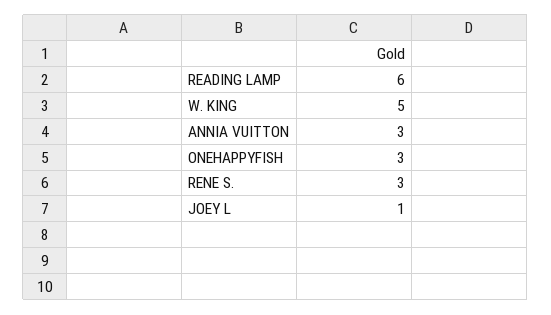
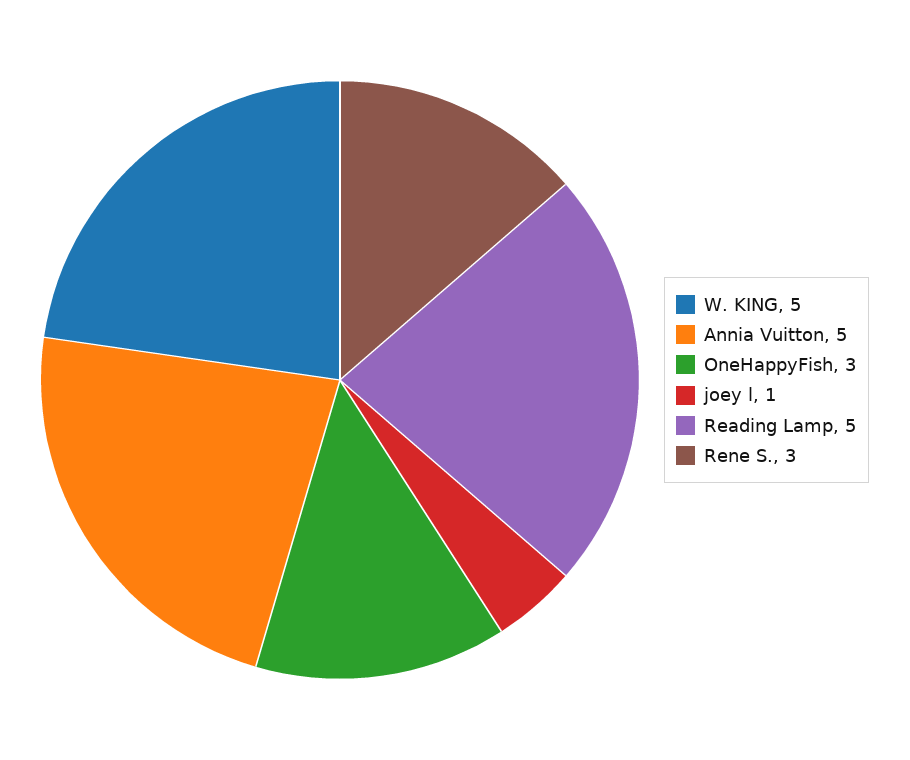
READING LAMP: 6 -> 5
ANNIA VUITTON: 3 -> 5

